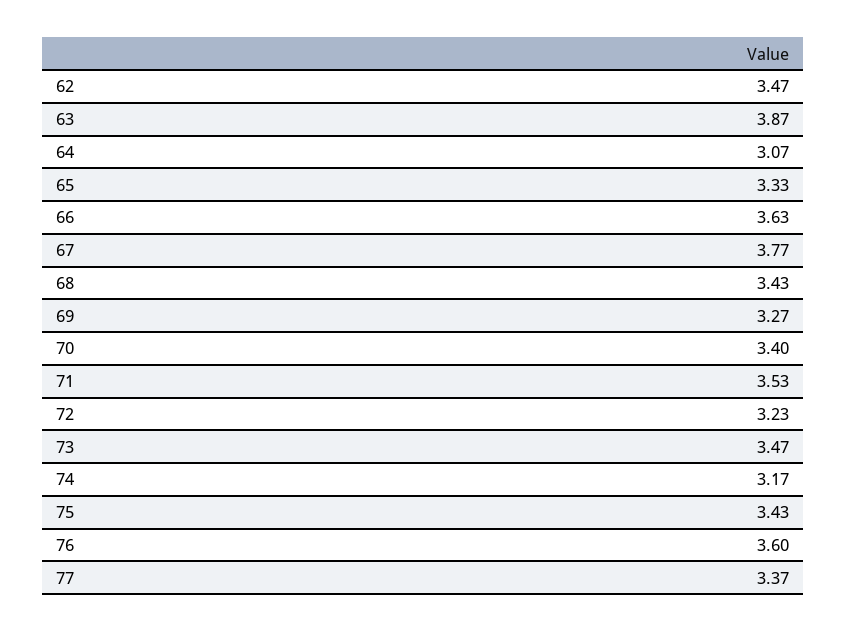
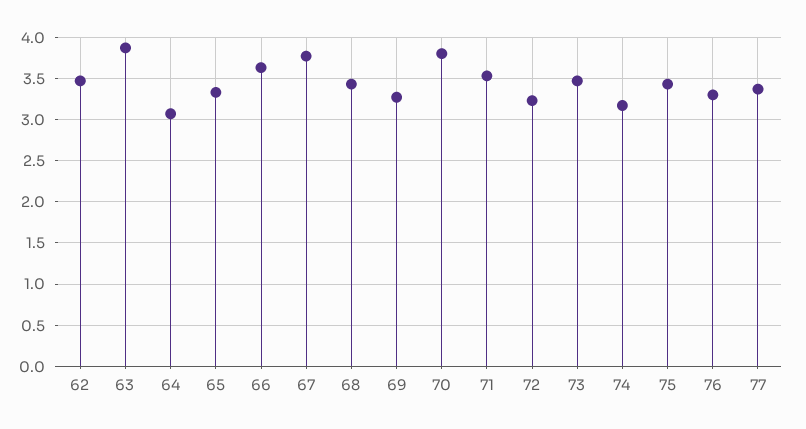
70: 3.4 -> 3.8
76: 3.6 -> 3.3

